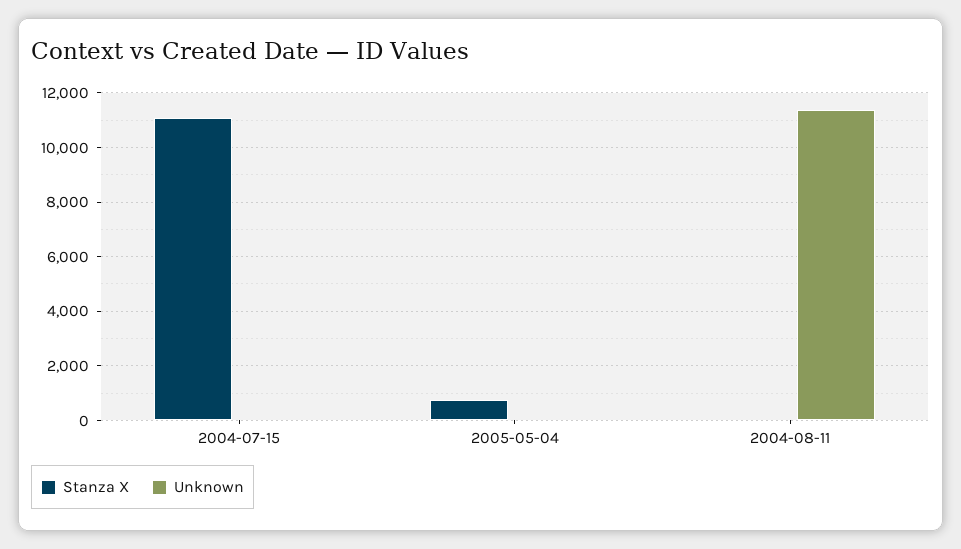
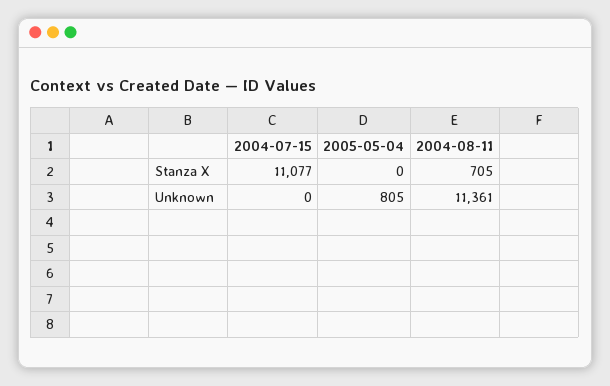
Stanza X, 2005-05-04: 750 -> 0
Unknown, 2005-05-04: 0 -> 805
Stanza X, 2004-08-11: 0 -> 705

